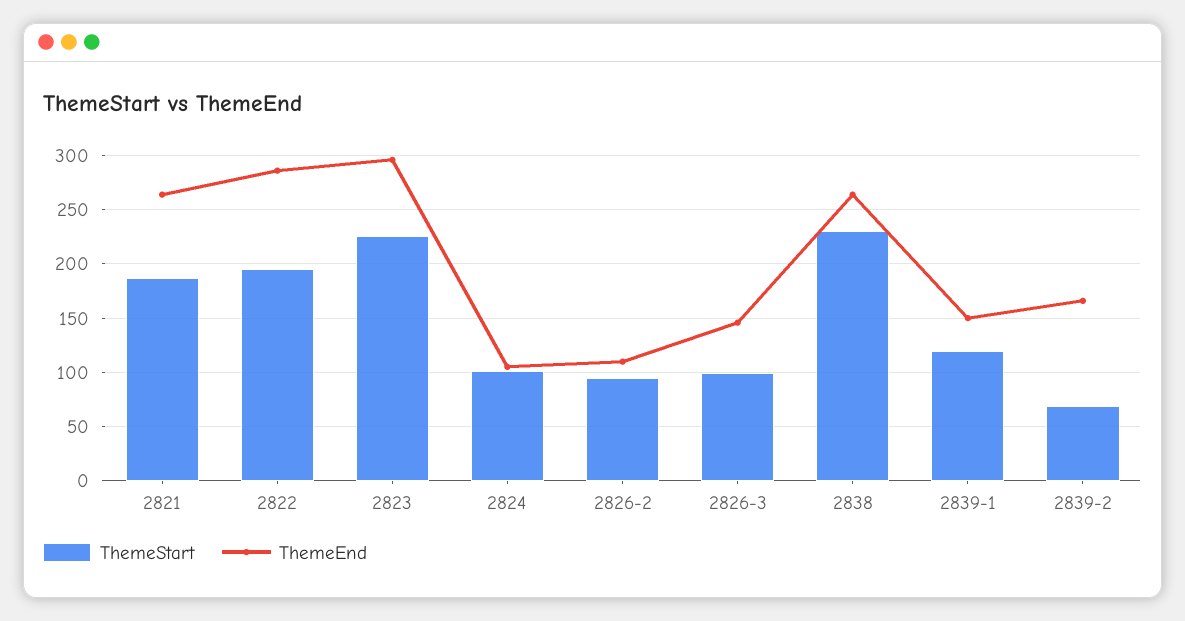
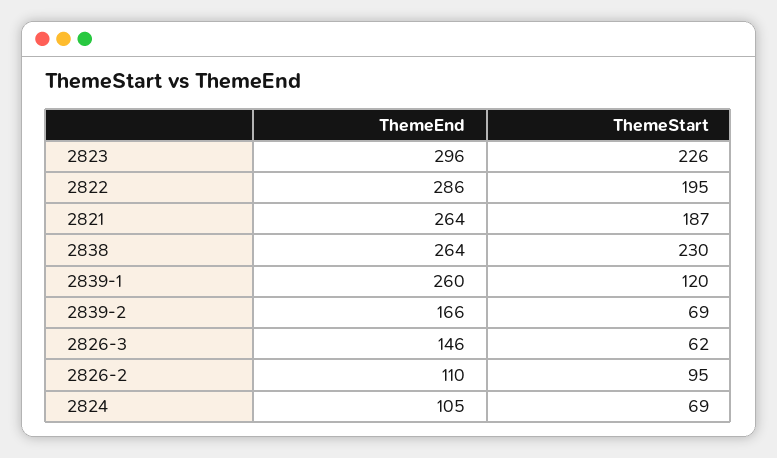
ThemeStart, 2824: 100 -> 69
ThemeStart, 2826-3: 100 -> 62
ThemeEnd, 2839-1: 150 -> 260

